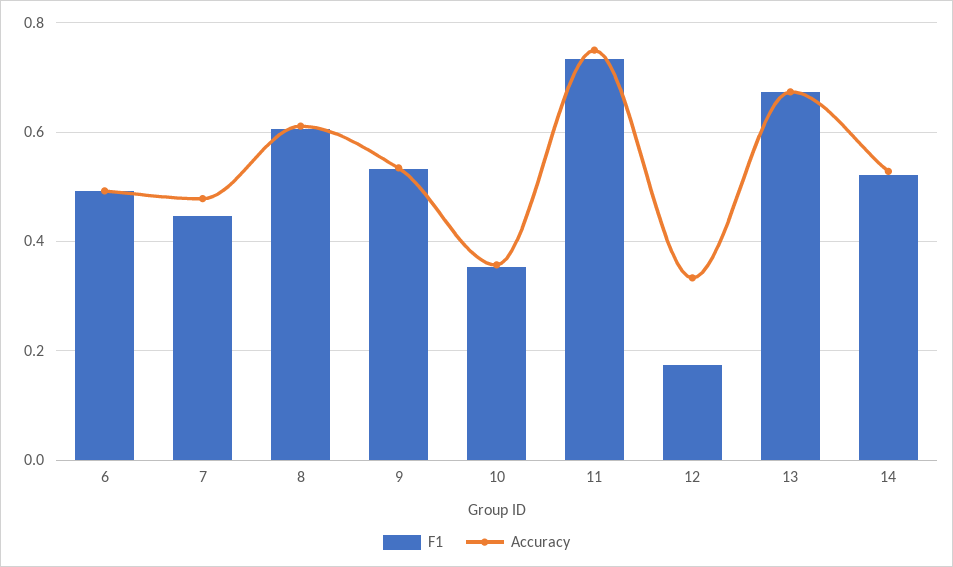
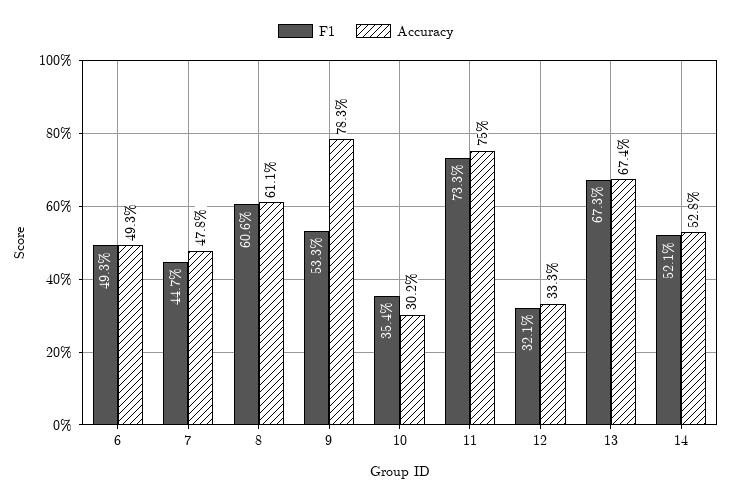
Accuracy, 9: 0.54 -> 0.783
Accuracy, 10: 0.36 -> 0.302
F1, 12: 0.18 -> 0.321

